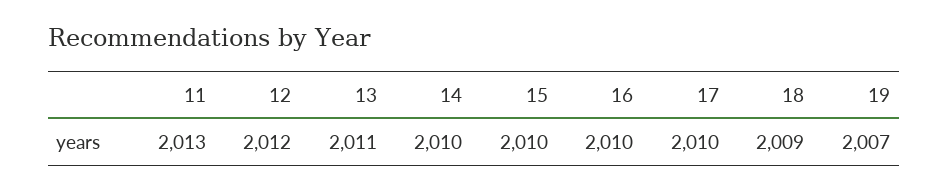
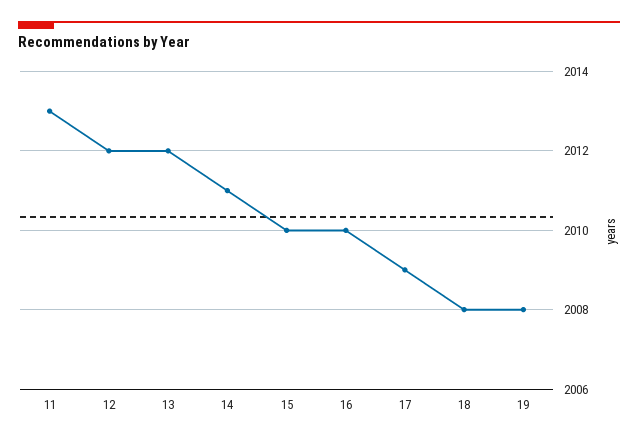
13: 2011 -> 2012
14: 2010 -> 2011
17: 2010 -> 2009
18: 2009 -> 2008
19: 2007 -> 2008

